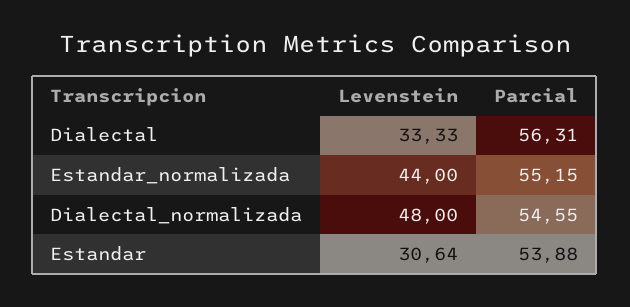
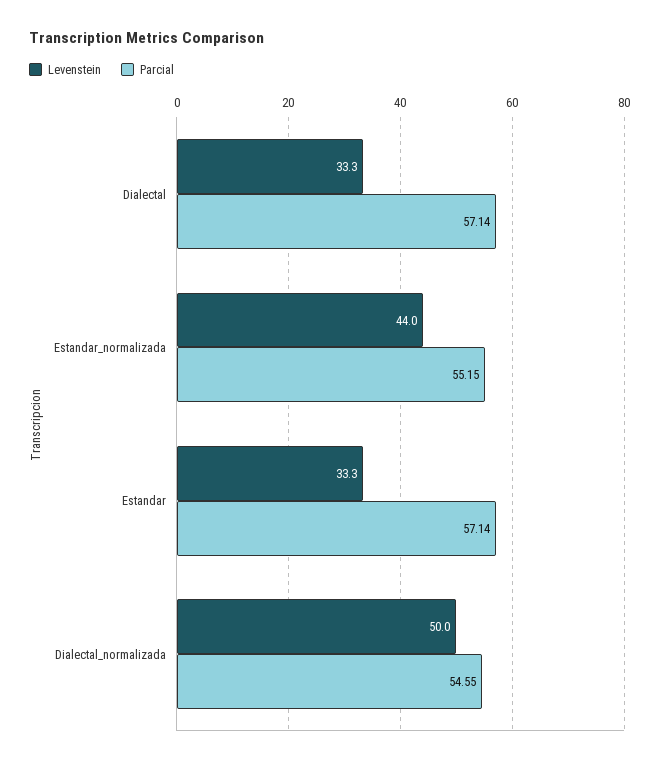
Parcial, Dialectal: 56.31 -> 57.14
Levenstein, Dialectal_normalizada: 48 -> 50
Levenstein, Estandar: 30.64 -> 33.3
Parcial, Estandar: 53.88 -> 57.14

